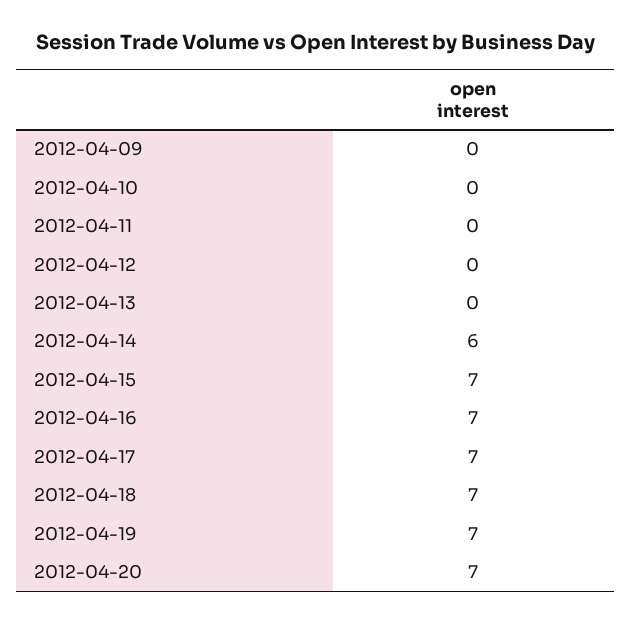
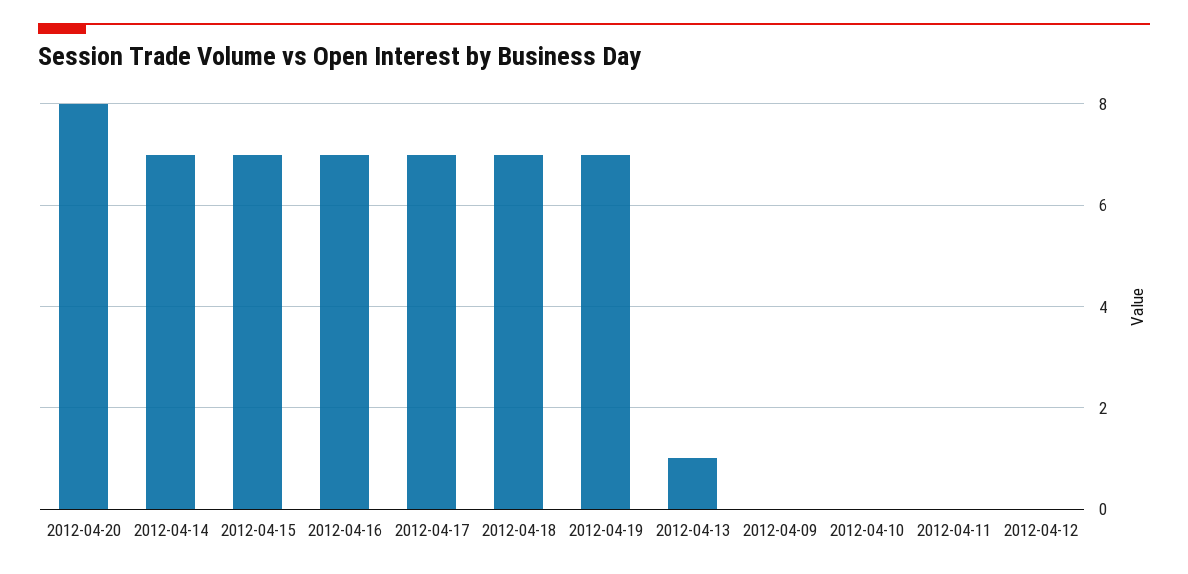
2012-04-13: 0 -> 1
2012-04-14: 6 -> 7
2012-04-20: 7 -> 8

